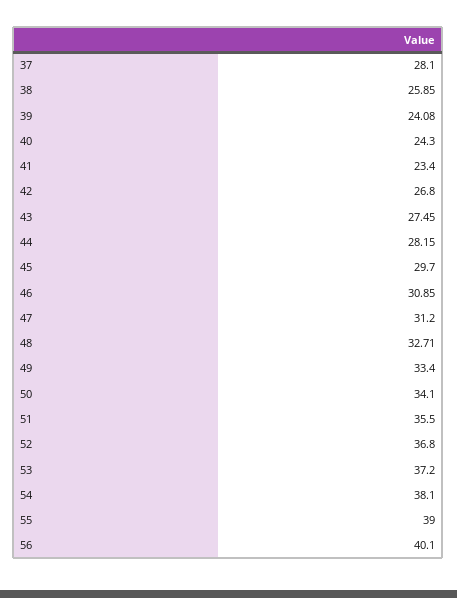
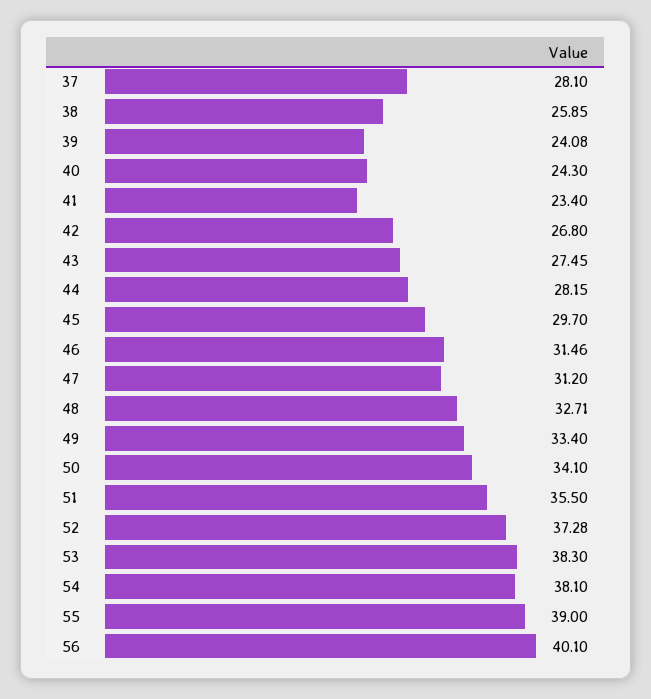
46: 30.85 -> 31.46
52: 36.8 -> 37.28
53: 37.2 -> 38.3

